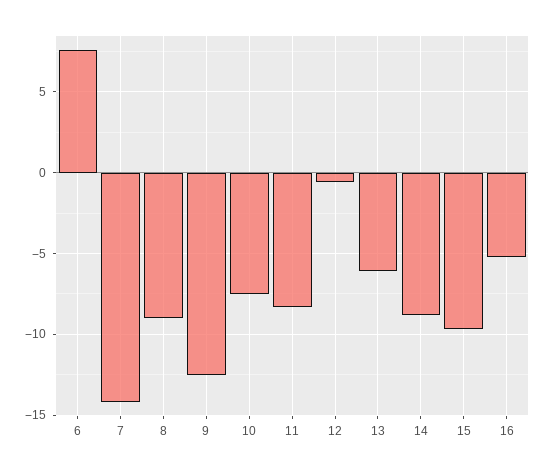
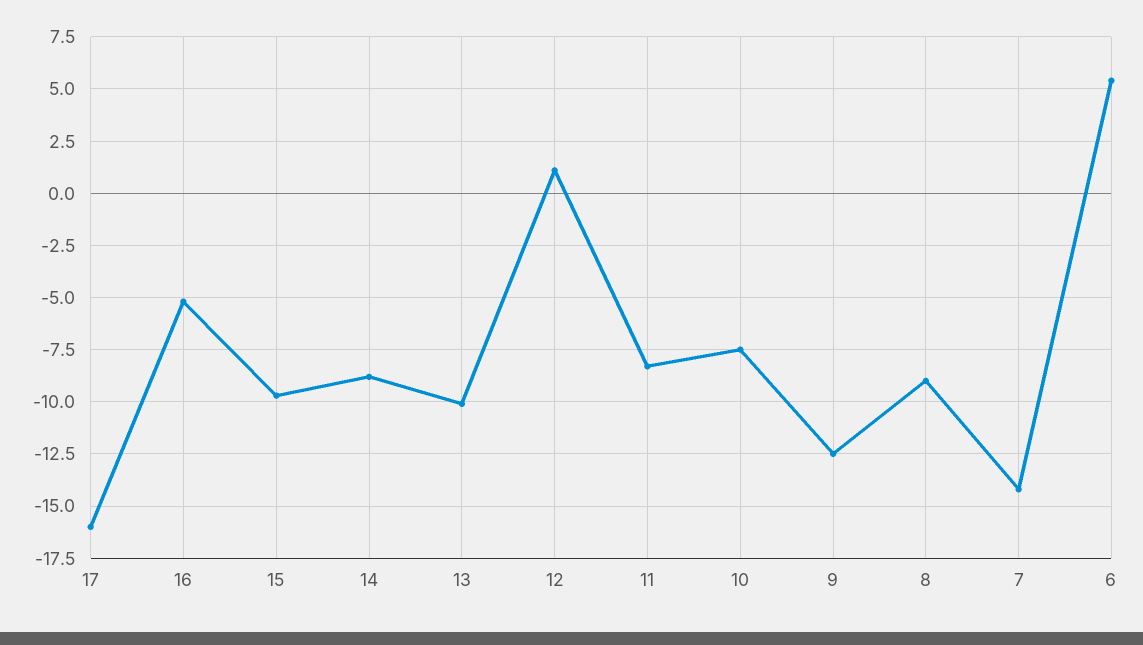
6: 7.5 -> 5.5
12: -0.5 -> 1
13: -6 -> -10
17: none -> -16

